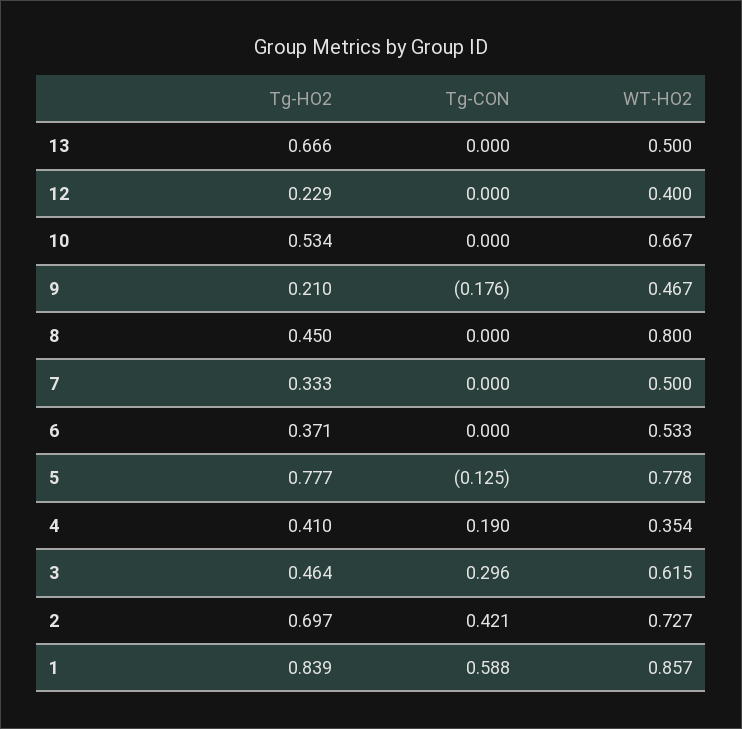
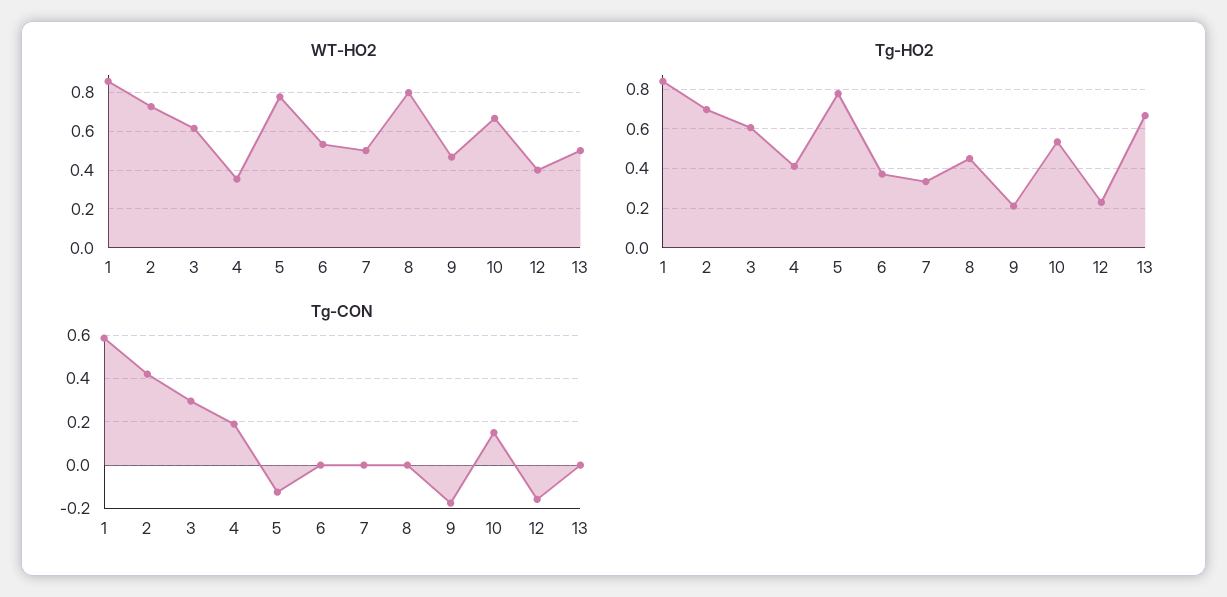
Tg-CON, 12: 0 -> -0.15
Tg-CON, 10: 0 -> 0.15
Tg-HO2, 3: 0.464 -> 0.6

